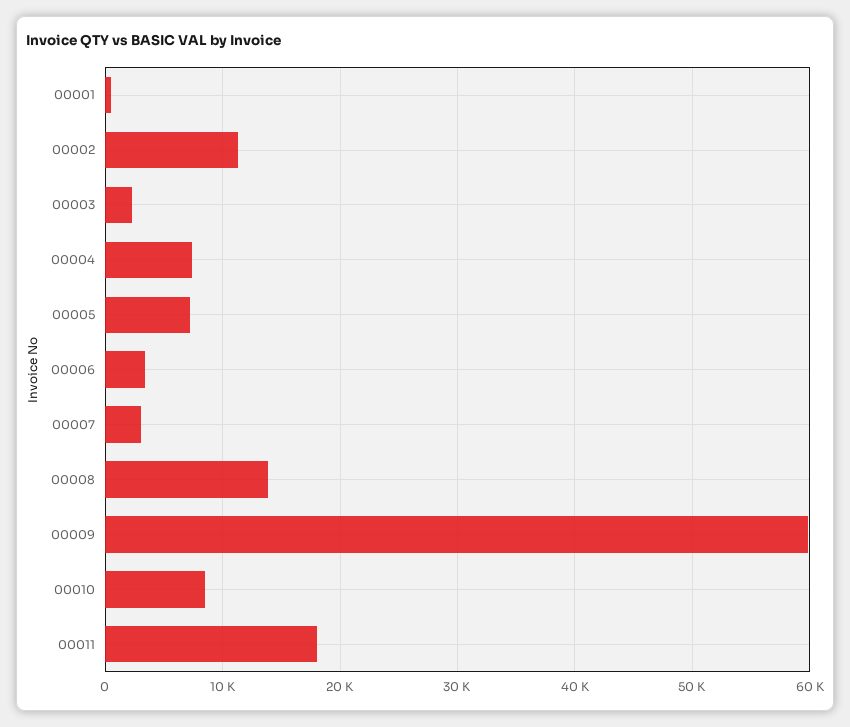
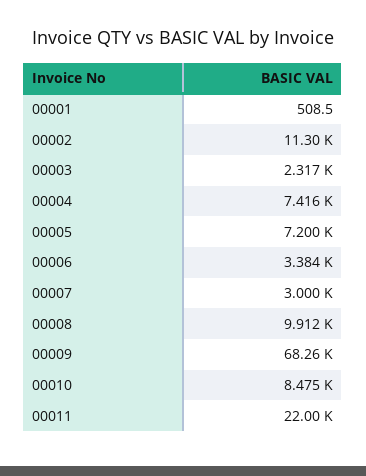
00008: 14000 -> 9912
00009: 60000 -> 68260
00011: 18000 -> 22000

